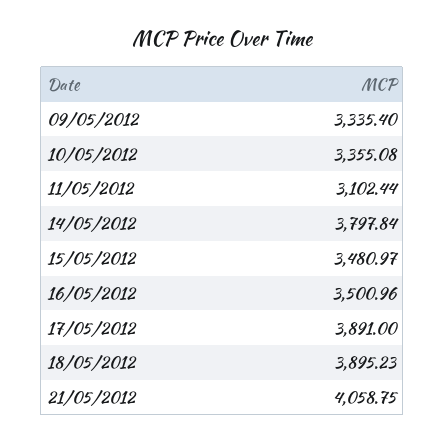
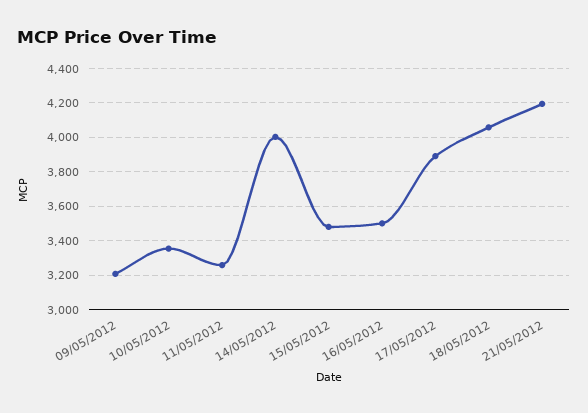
09/05/2012: 3335.4 -> 3200
11/05/2012: 3102.44 -> 3250
14/05/2012: 3797.84 -> 4000
18/05/2012: 3895.23 -> 4050
21/05/2012: 4058.75 -> 4200

